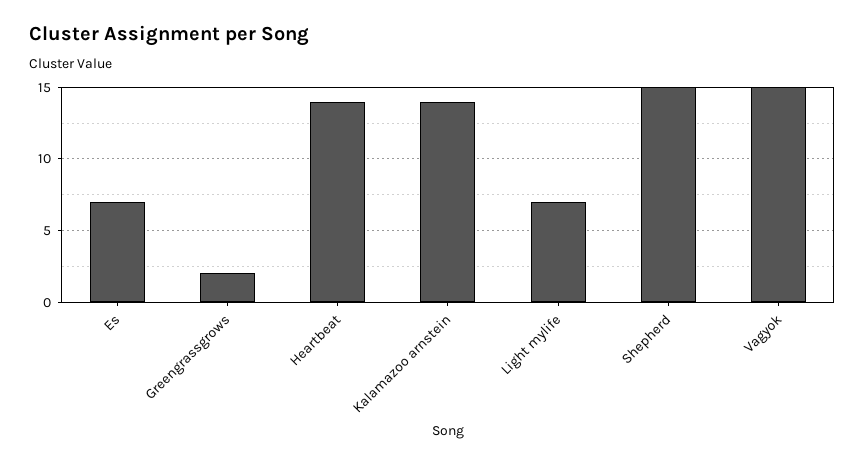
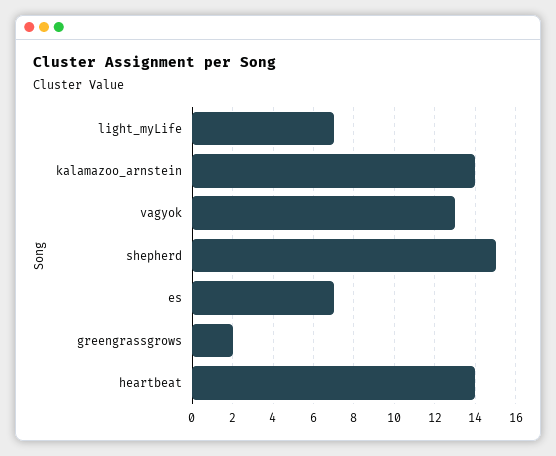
Vagyok: 15 -> 13

